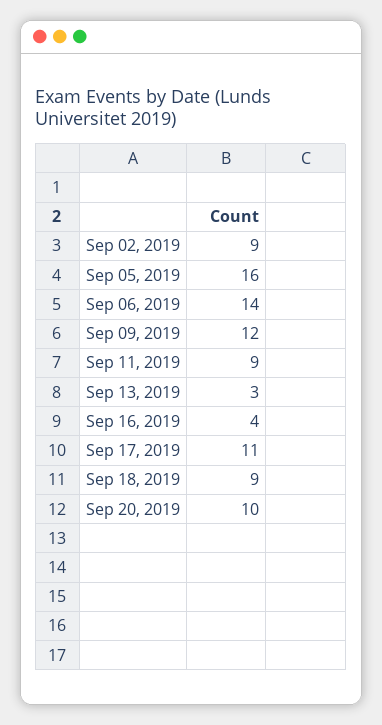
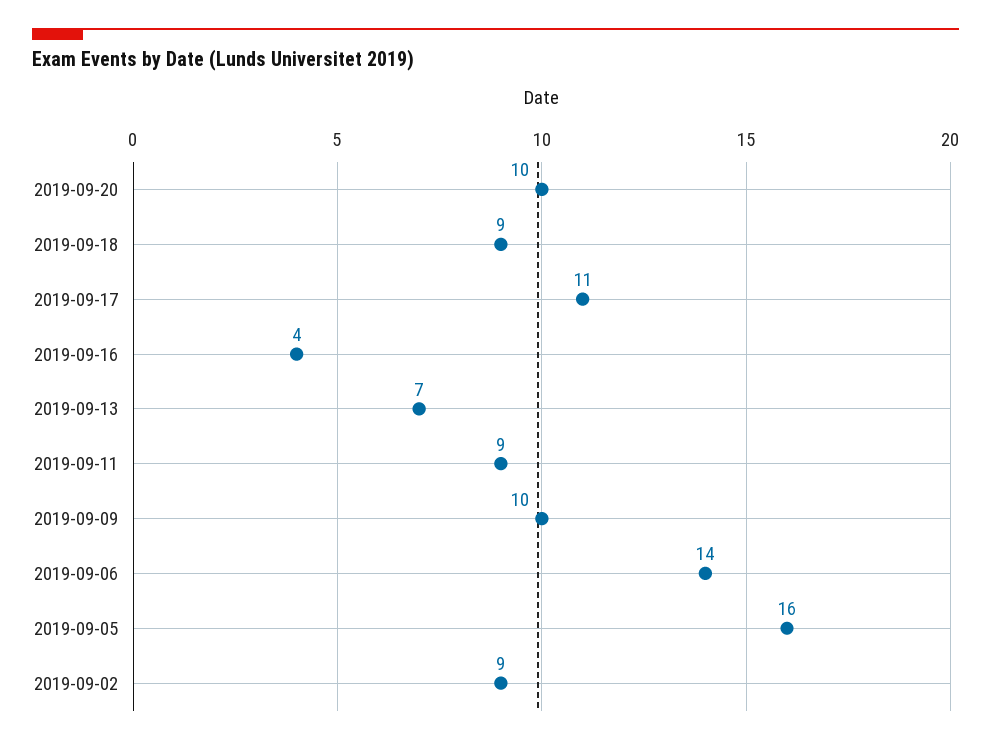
Sep 09, 2019: 12 -> 10
Sep 13, 2019: 3 -> 7

